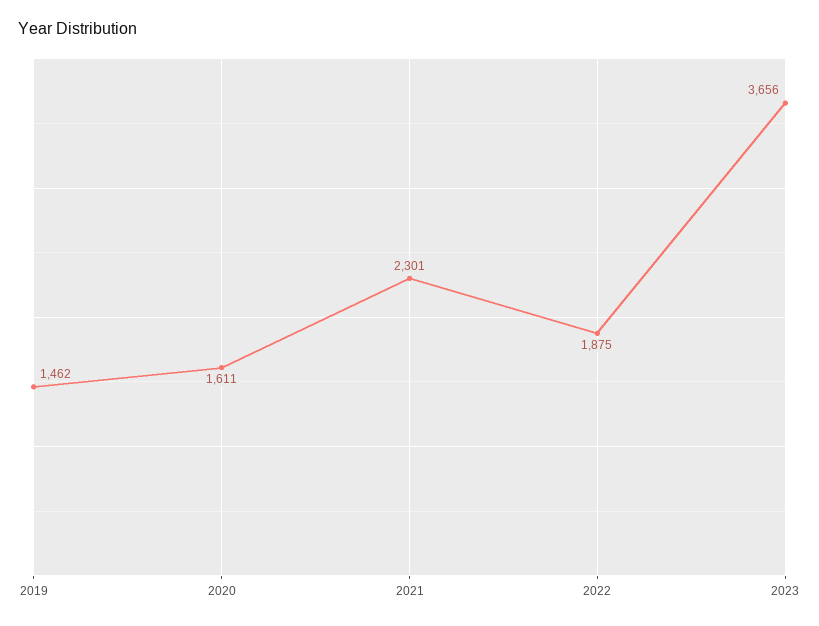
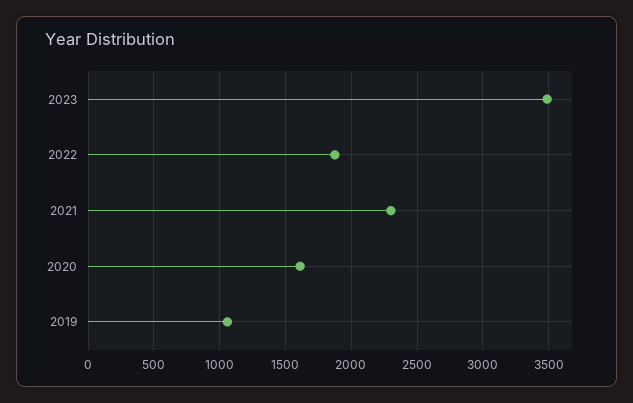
2019: 1462 -> 1050
2023: 3656 -> 3500

